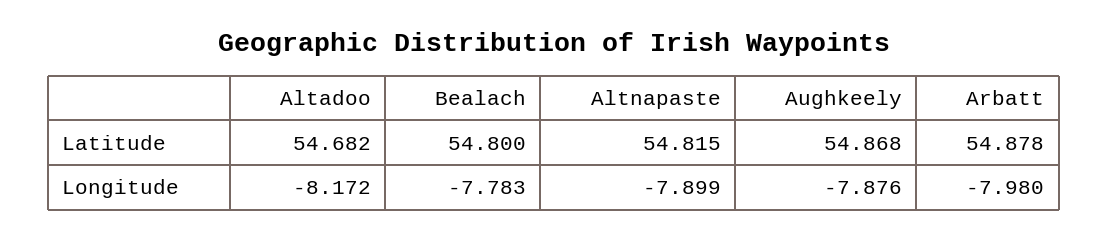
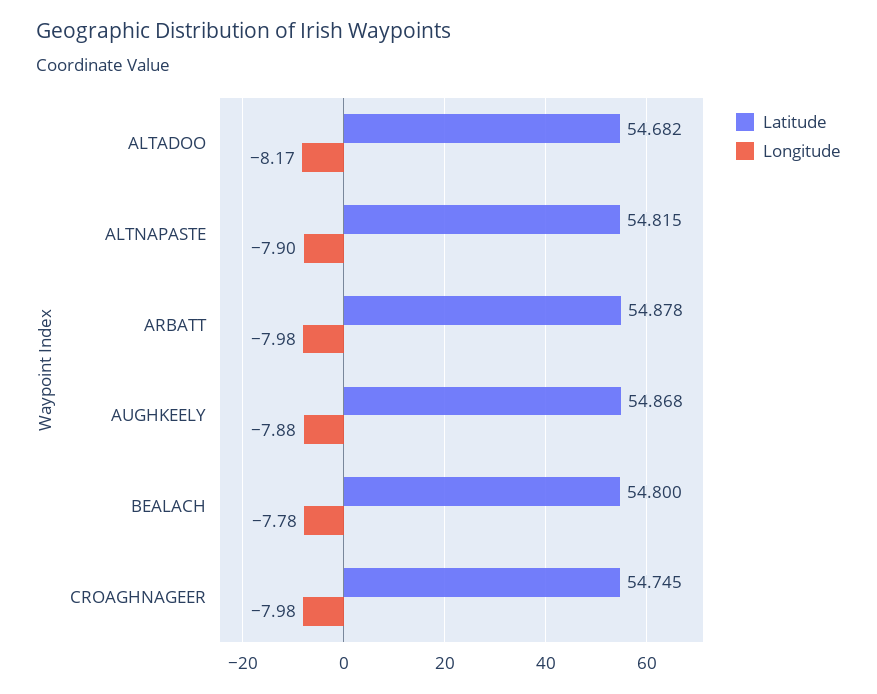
Latitude, CROAGHNAGEER: none -> 54.745
Longitude, CROAGHNAGEER: none -> -7.98

